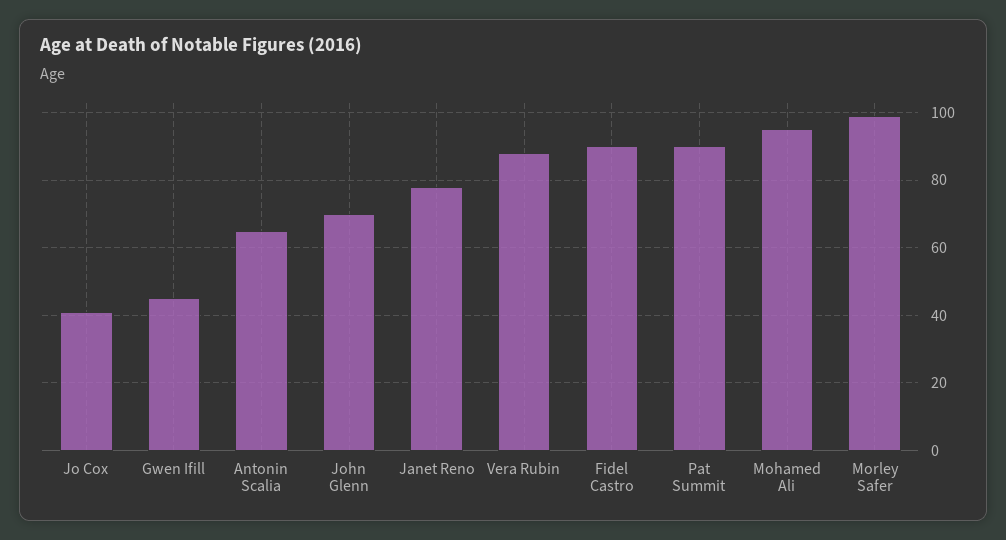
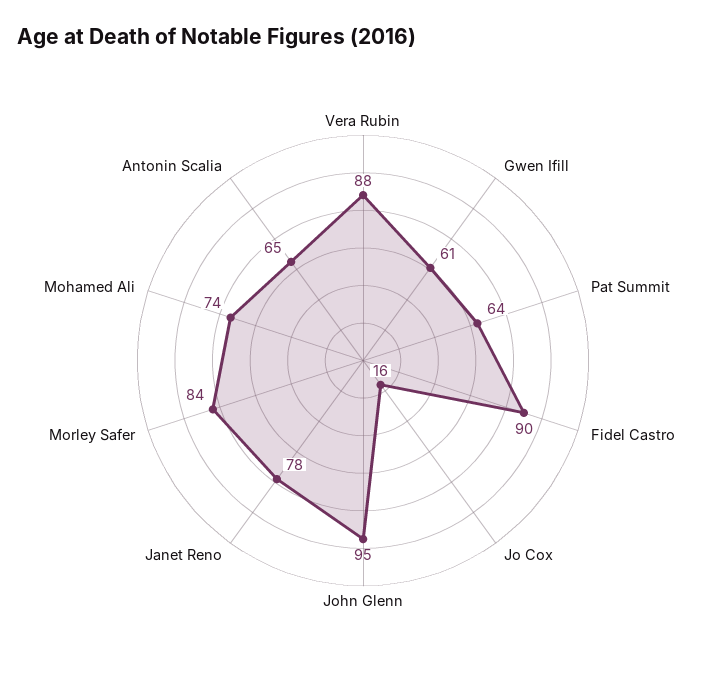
Jo Cox: 40 -> 16
Gwen Ifill: 45 -> 61
John Glenn: 70 -> 95
Pat Summit: 90 -> 64
Mohamed Ali: 95 -> 74
Morley Safer: 100 -> 84

